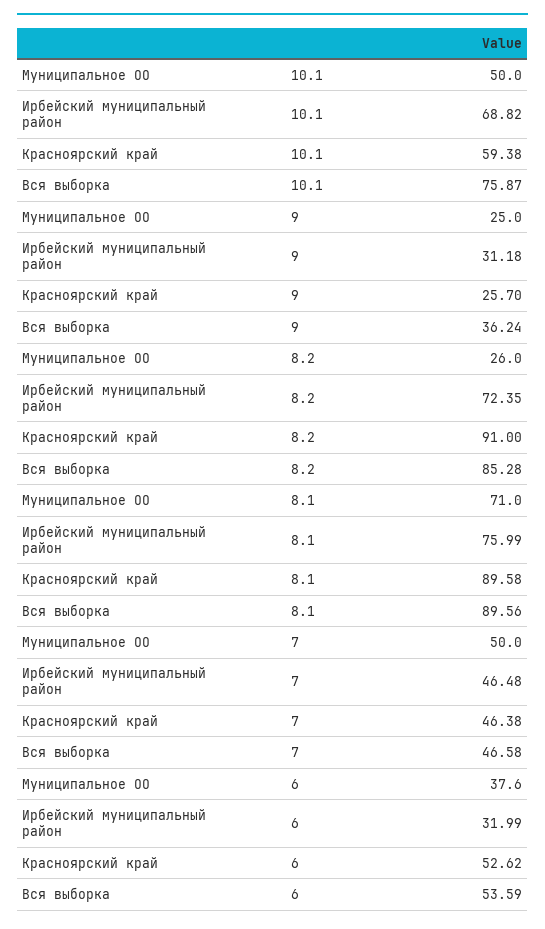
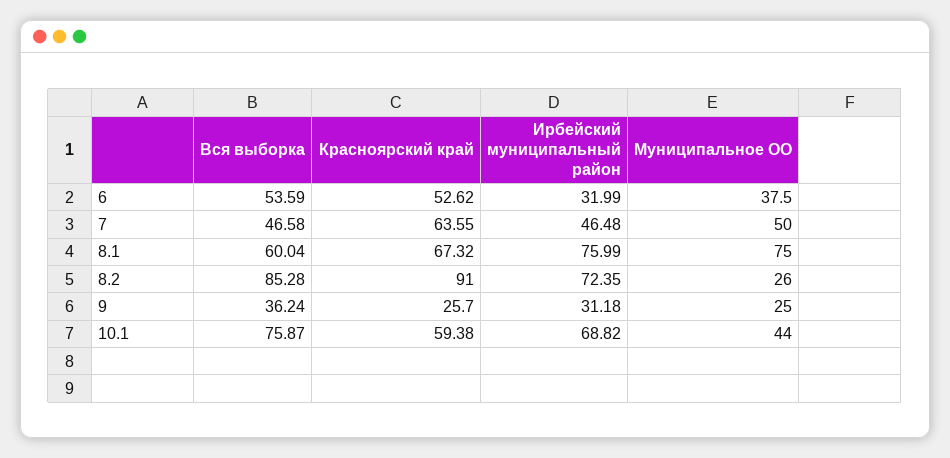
Муниципальное ОО, 10.1: 50 -> 44
Муниципальное ОО, 8.1: 71 -> 75
Красноярский край, 8.1: 89.58 -> 67.32
Вся выборка, 8.1: 89.56 -> 60.04
Красноярский край, 7: 46.38 -> 63.55
Муниципальное ОО, 6: 37.6 -> 37.5

